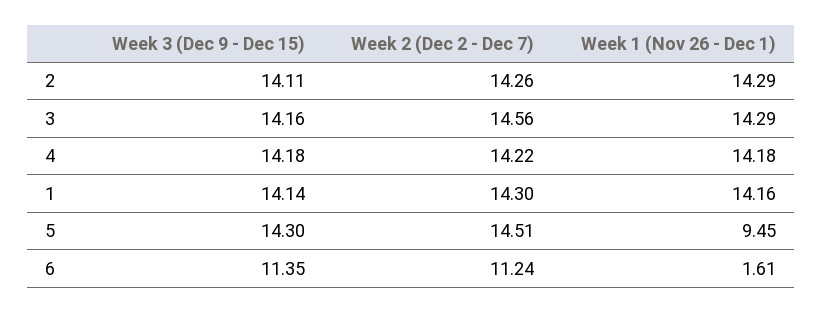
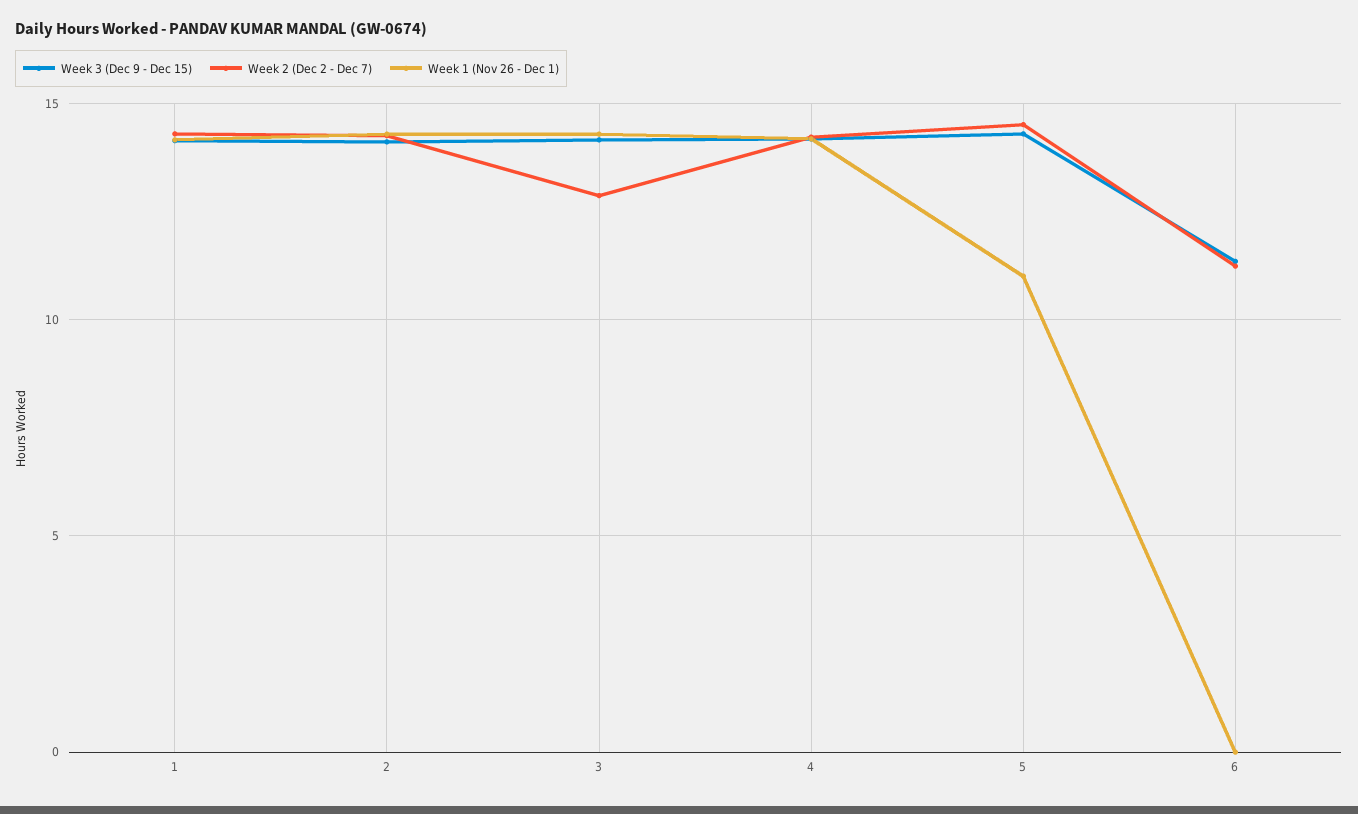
Week 2 (Dec 2 - Dec 7), 3: 14.56 -> 13
Week 1 (Nov 26 - Dec 1), 5: 9.45 -> 11
Week 1 (Nov 26 - Dec 1), 6: 1.61 -> 0

